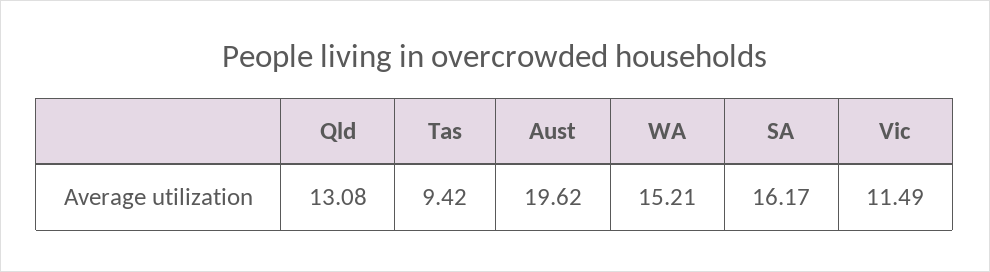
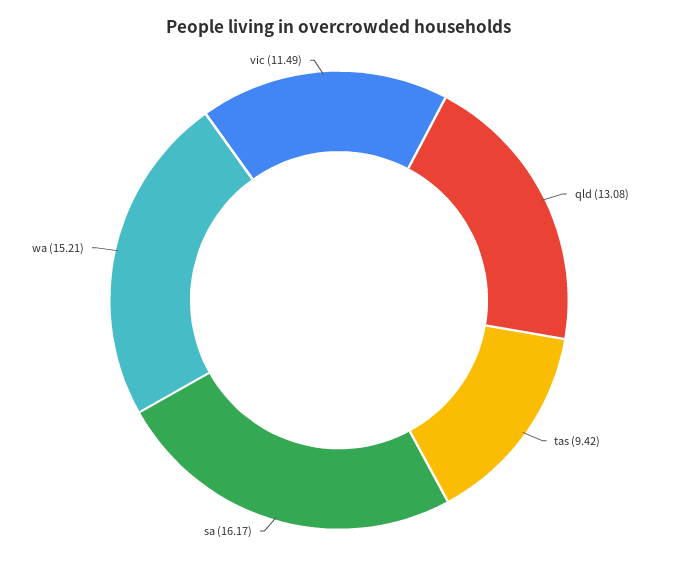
Aust: 19.62 -> none

